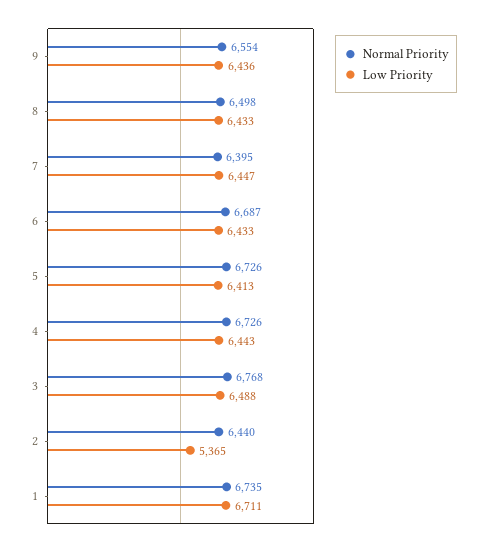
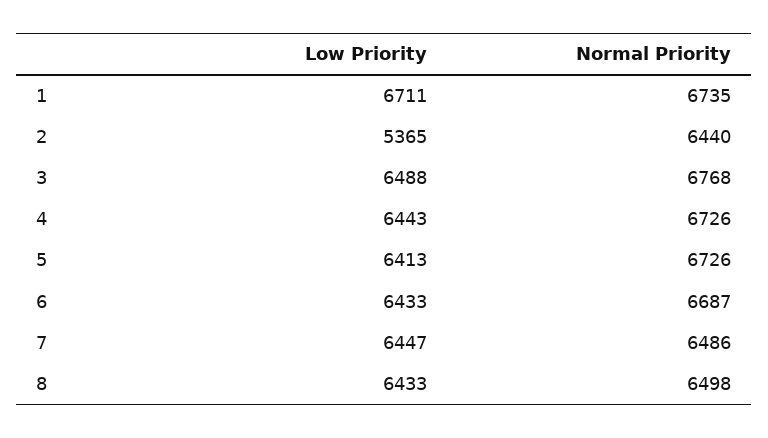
Normal Priority, 9: 6554 -> none
Low Priority, 9: 6436 -> none
Normal Priority, 7: 6395 -> 6486

